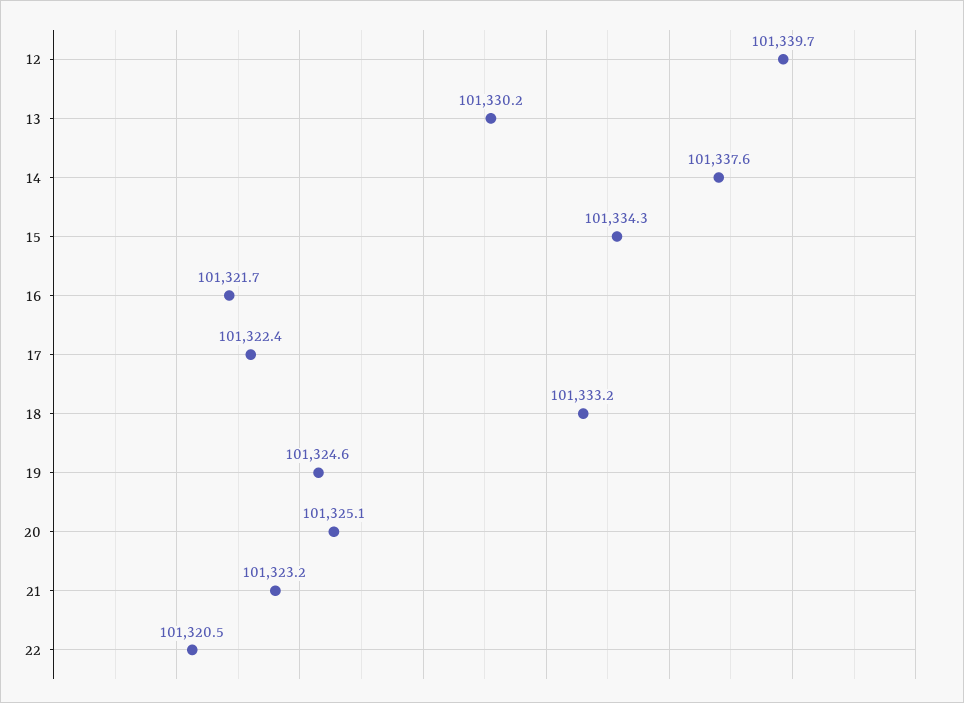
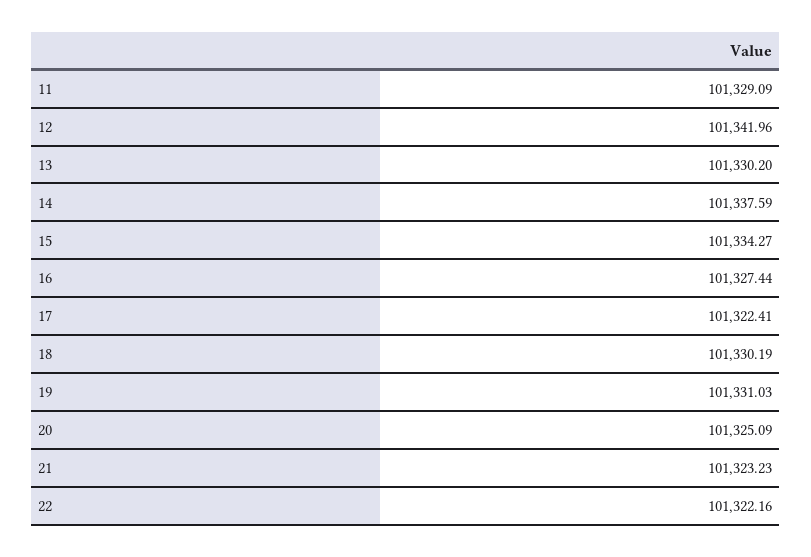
12: 101339.7 -> 101341.96
16: 101321.7 -> 101327.44
18: 101333.2 -> 101330.19
19: 101324.6 -> 101331.03
22: 101320.5 -> 101322.16
11: none -> 101329.09

